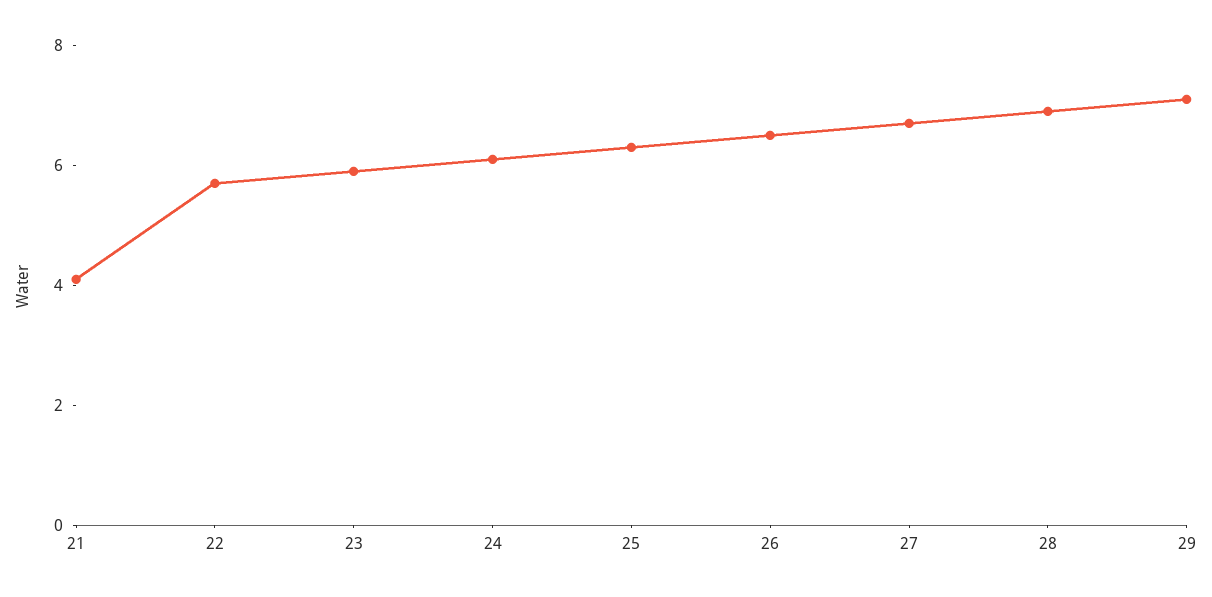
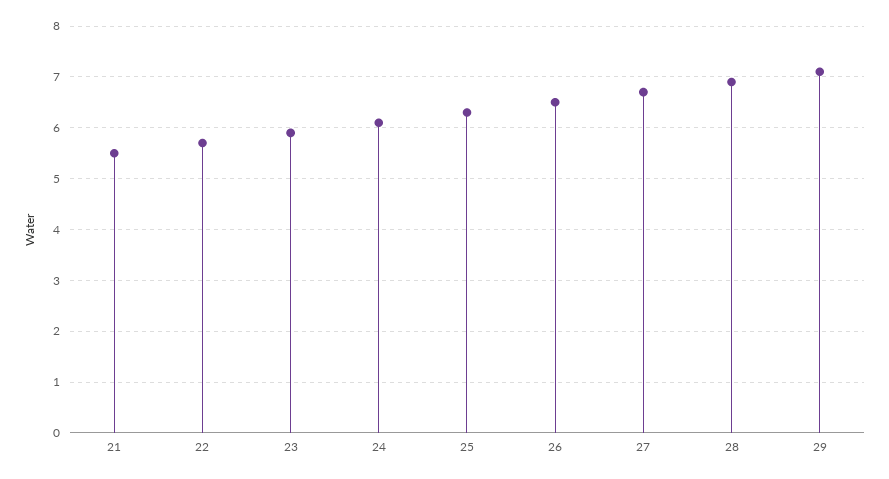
21: 4 -> 5.5

